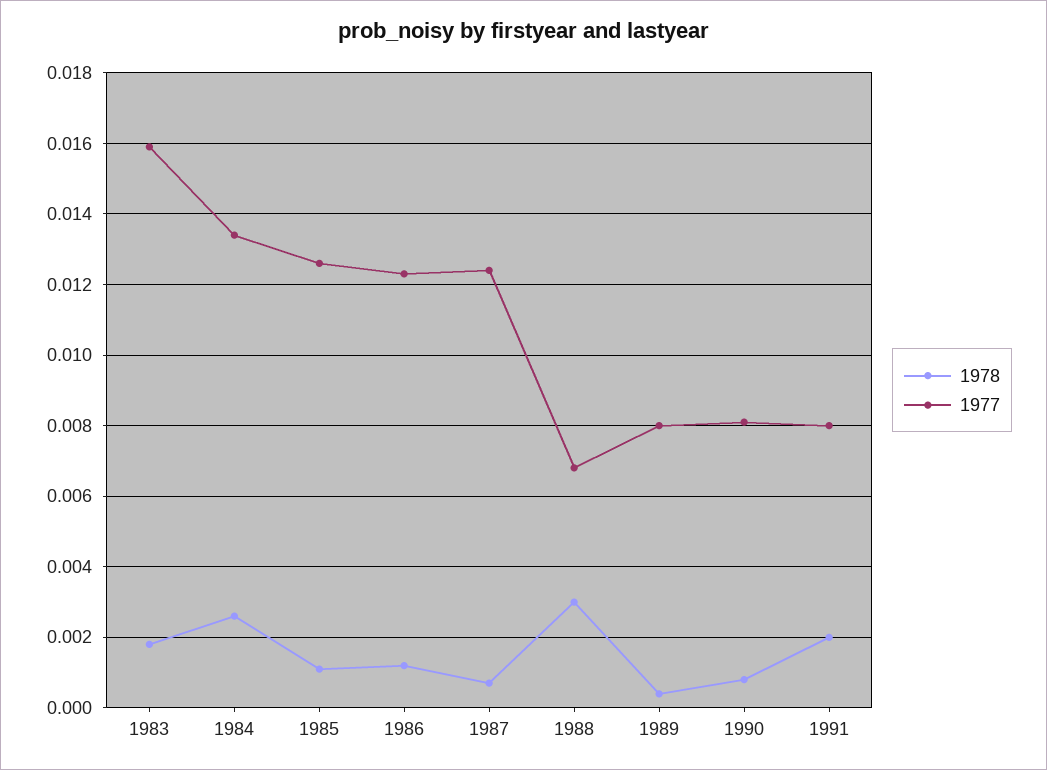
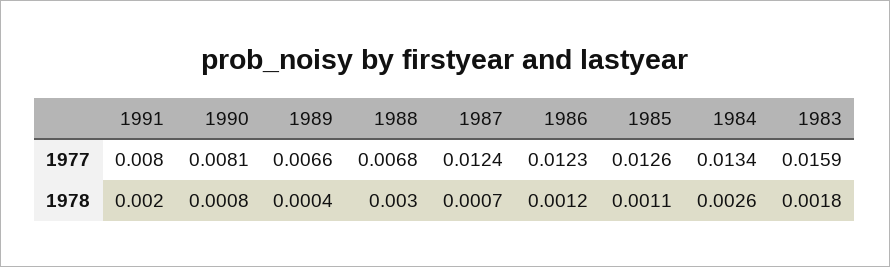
1977, 1989: 0.008 -> 0.0066

